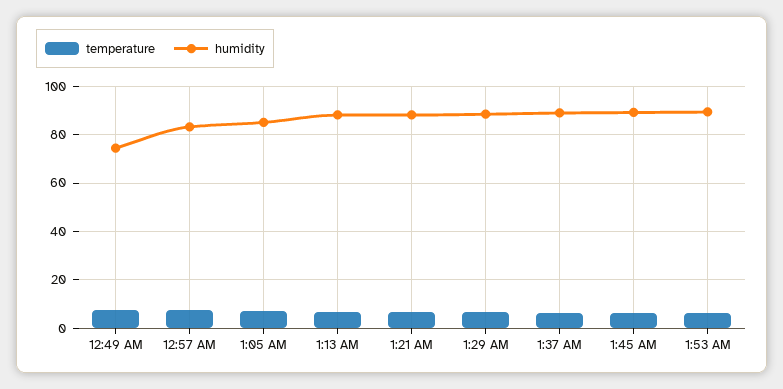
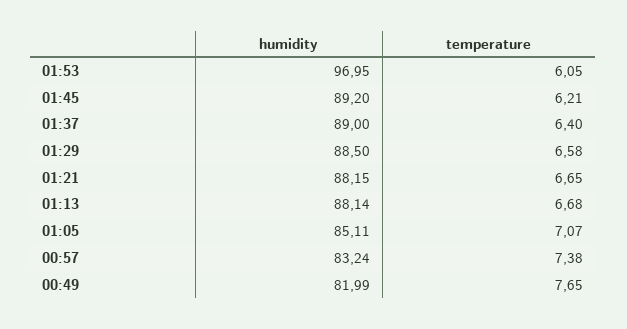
humidity, 12:49 AM: 75 -> 81.99
humidity, 1:53 AM: 90 -> 96.95

